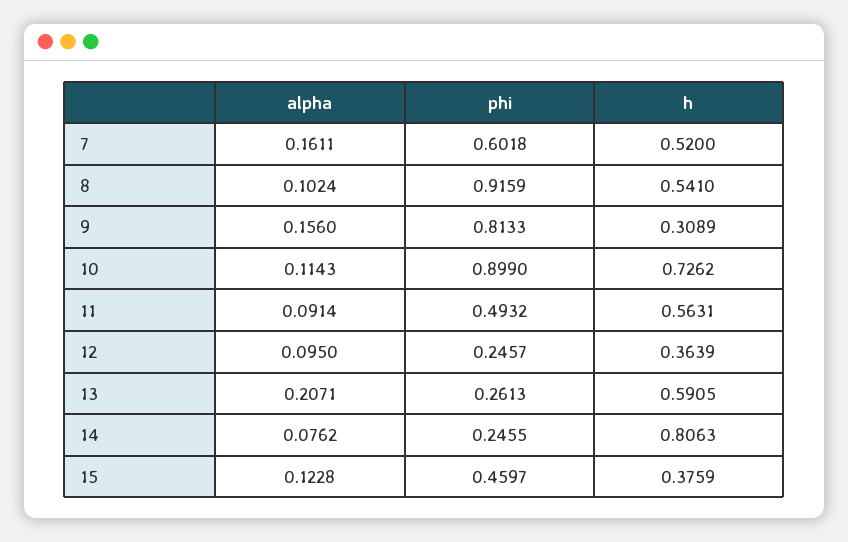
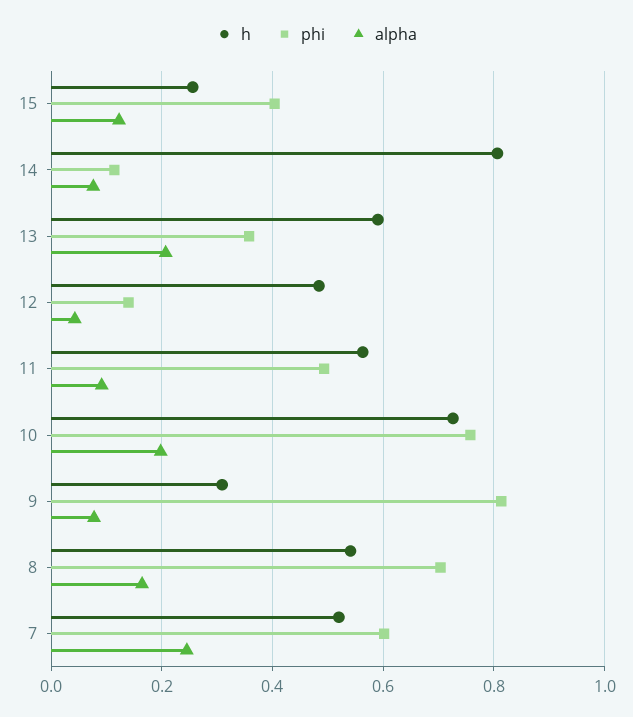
alpha, 7: 0.1611 -> 0.24
alpha, 8: 0.1024 -> 0.16
phi, 8: 0.9159 -> 0.7
alpha, 9: 0.156 -> 0.08
alpha, 10: 0.1143 -> 0.2
phi, 10: 0.899 -> 0.76
alpha, 12: 0.095 -> 0.04
phi, 12: 0.2457 -> 0.14
h, 12: 0.3639 -> 0.48
phi, 13: 0.2613 -> 0.36
phi, 14: 0.2455 -> 0.12
phi, 15: 0.4597 -> 0.4
h, 15: 0.3759 -> 0.26

